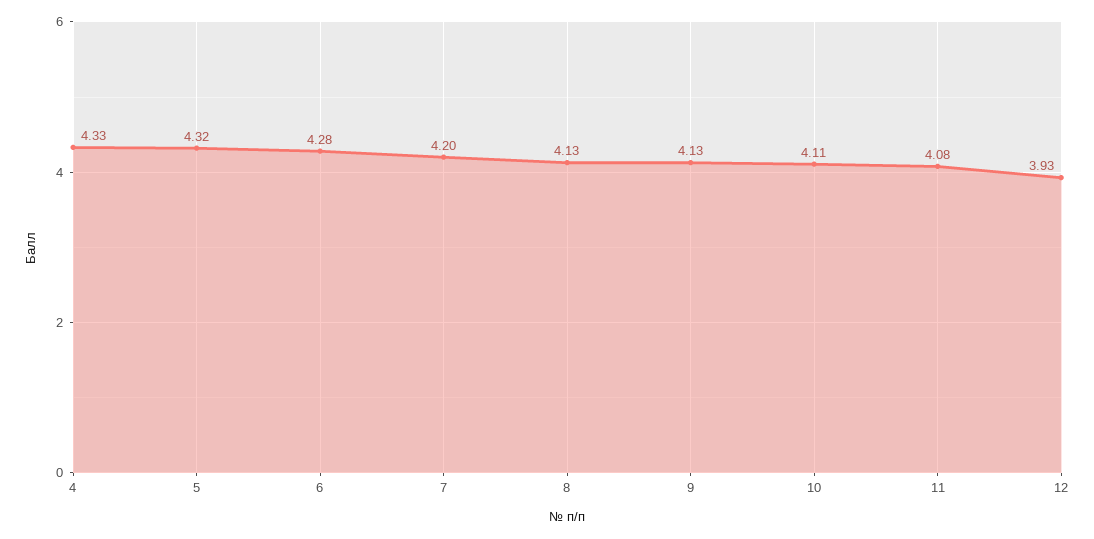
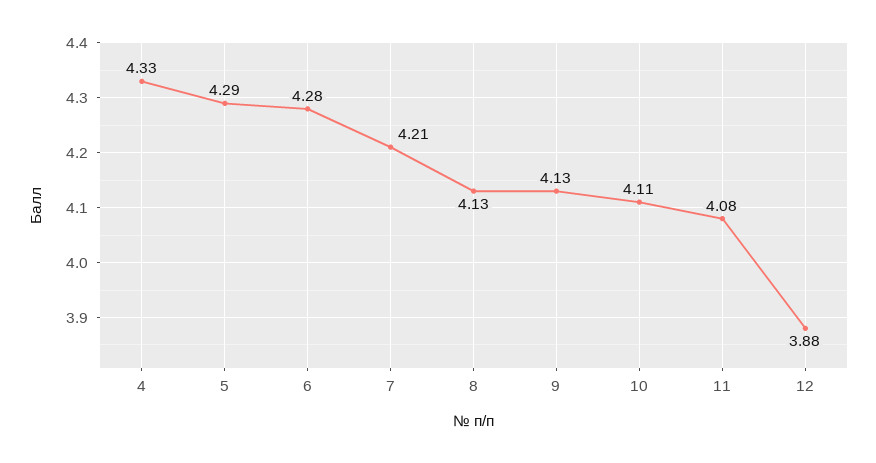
5: 4.32 -> 4.29
7: 4.2 -> 4.21
12: 3.93 -> 3.88

